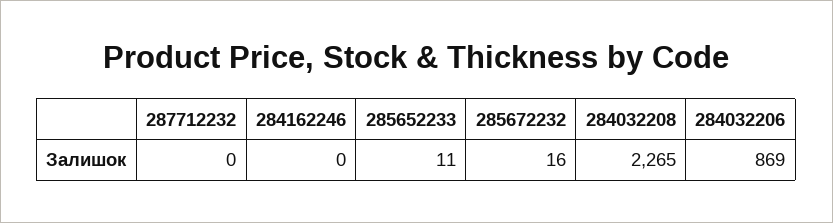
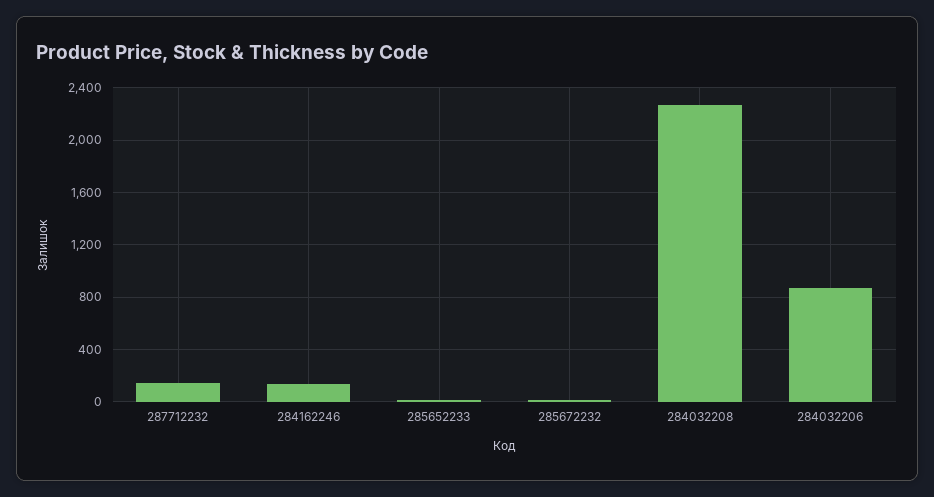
287712232: 0 -> 150
284162246: 0 -> 150

